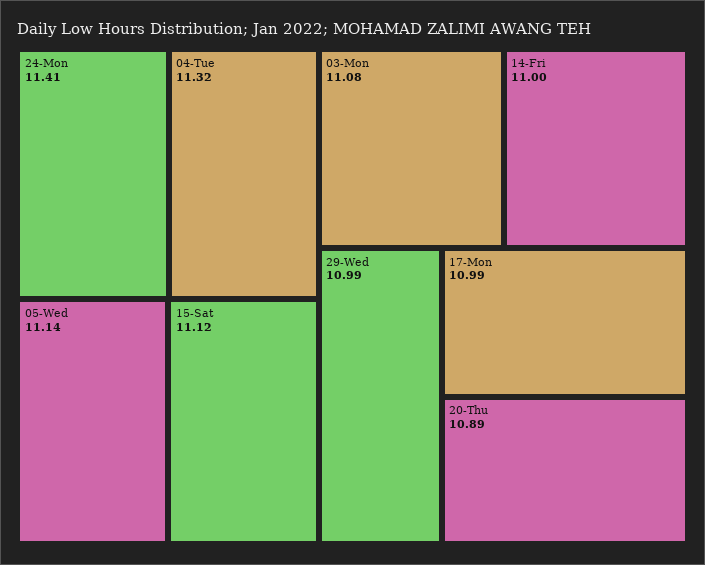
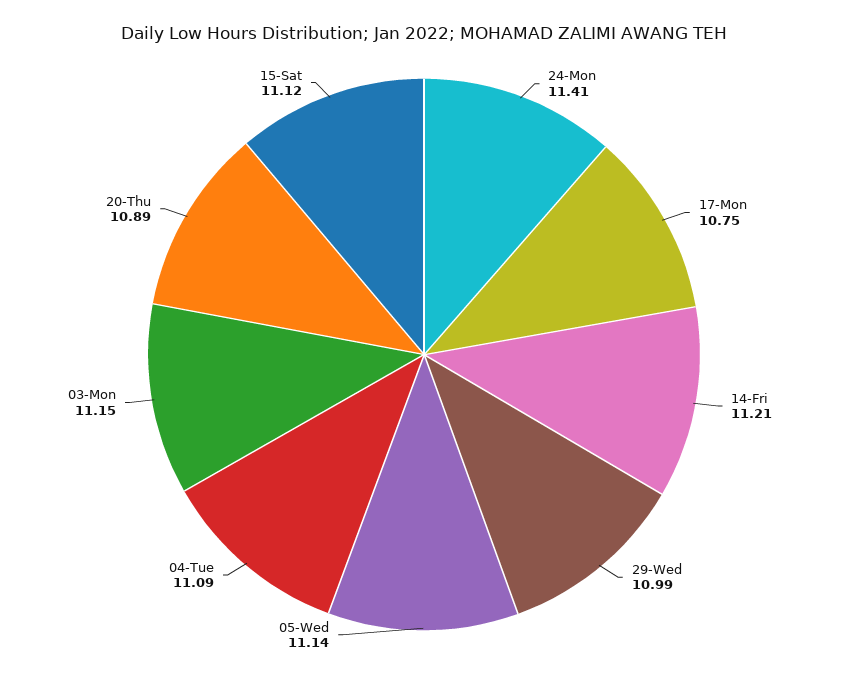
04-Tue: 11.32 -> 11.09
03-Mon: 11.08 -> 11.15
14-Fri: 11 -> 11.21
17-Mon: 10.99 -> 10.75

